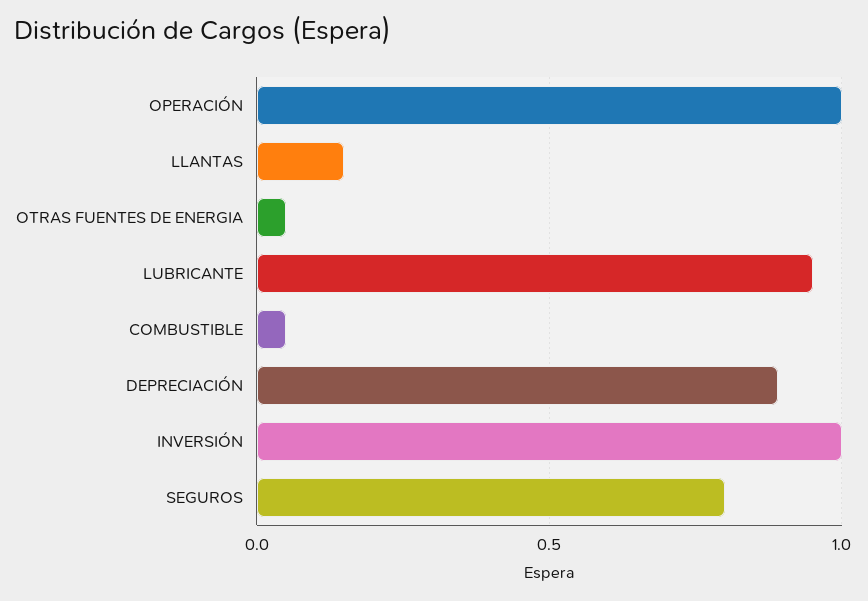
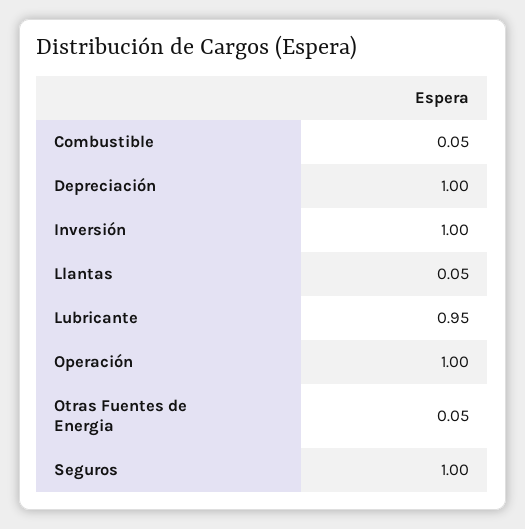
LLANTAS: 0.15 -> 0.05
DEPRECIACIÓN: 0.9 -> 1
SEGUROS: 0.8 -> 1

